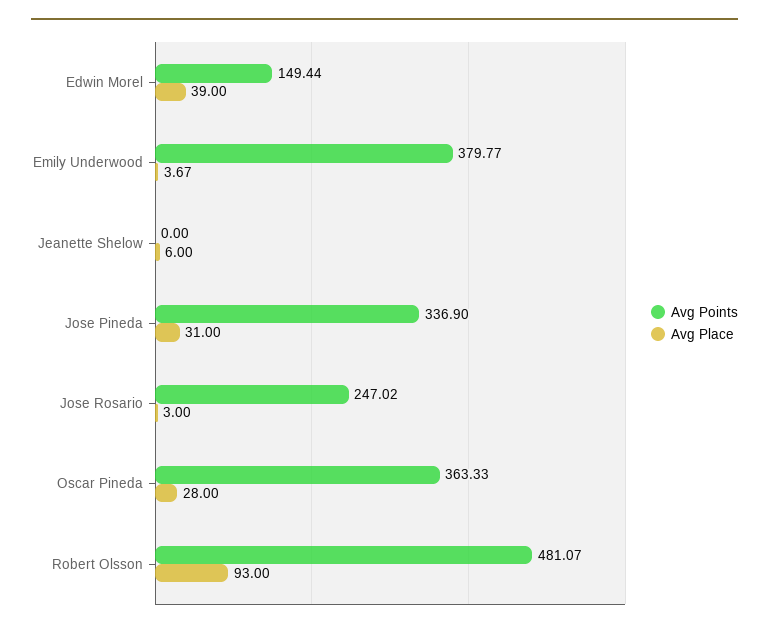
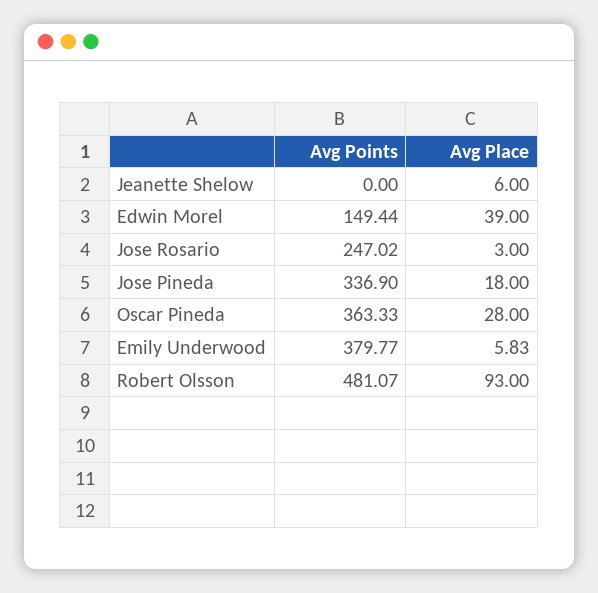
Avg Place, Emily Underwood: 3.67 -> 5.83
Avg Place, Jose Pineda: 31 -> 18

